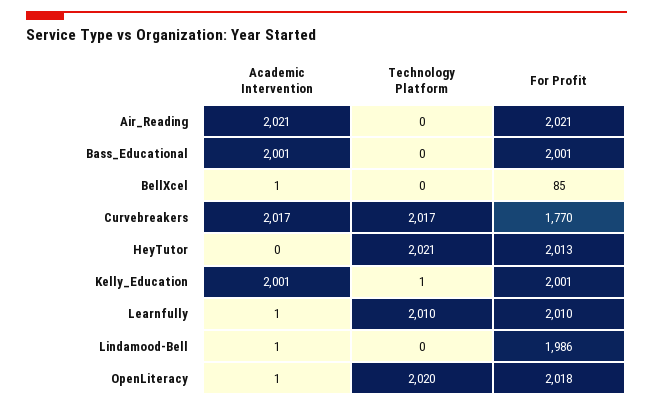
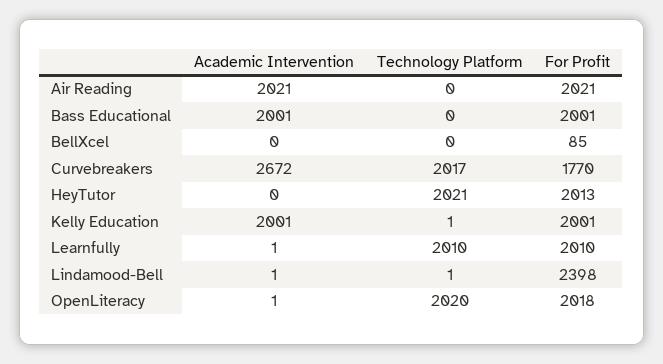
Academic Intervention, BellXcel: 1 -> 0
Academic Intervention, Curvebreakers: 2017 -> 2672
Technology Platform, Lindamood-Bell: 0 -> 1
For Profit, Lindamood-Bell: 1986 -> 2398

